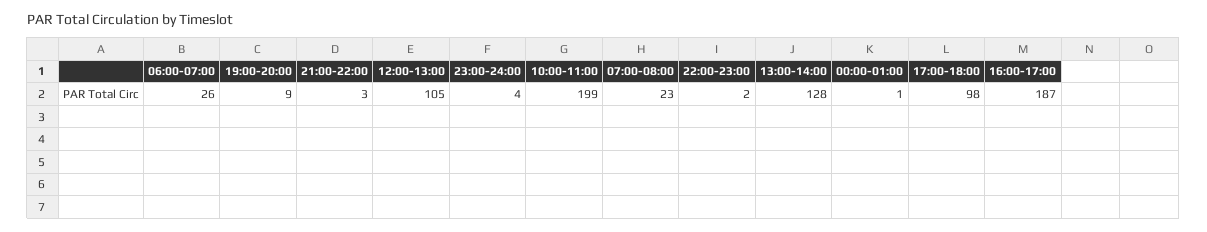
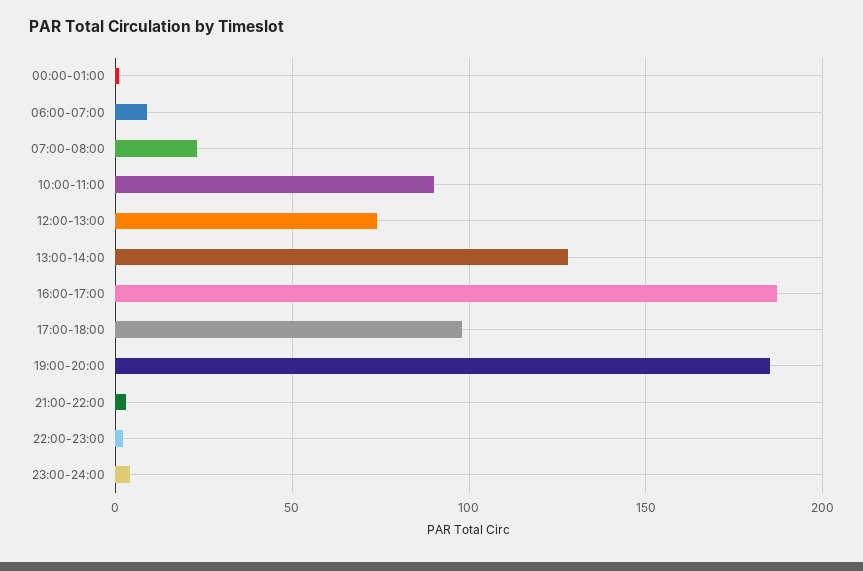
06:00-07:00: 26 -> 10
19:00-20:00: 9 -> 185
12:00-13:00: 105 -> 75
10:00-11:00: 199 -> 90

